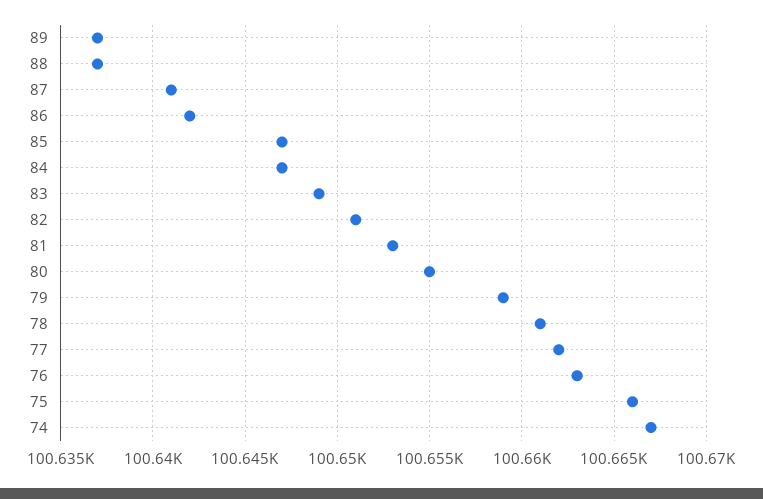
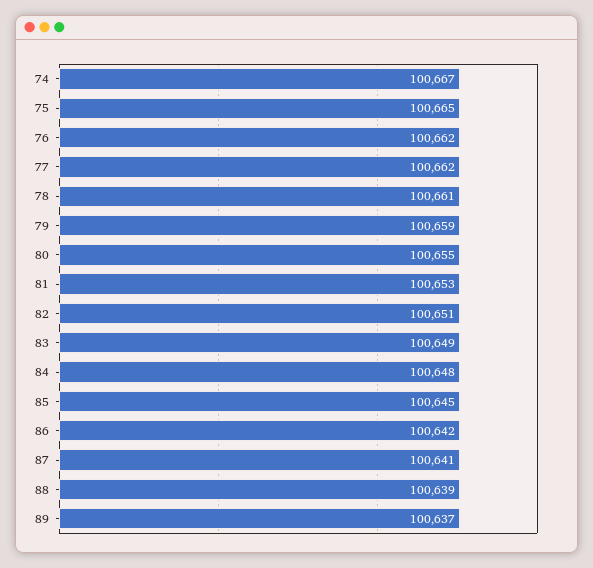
88: 100637 -> 100639
85: 100647 -> 100645
84: 100647 -> 100648
76: 100663 -> 100662
75: 100666 -> 100665

